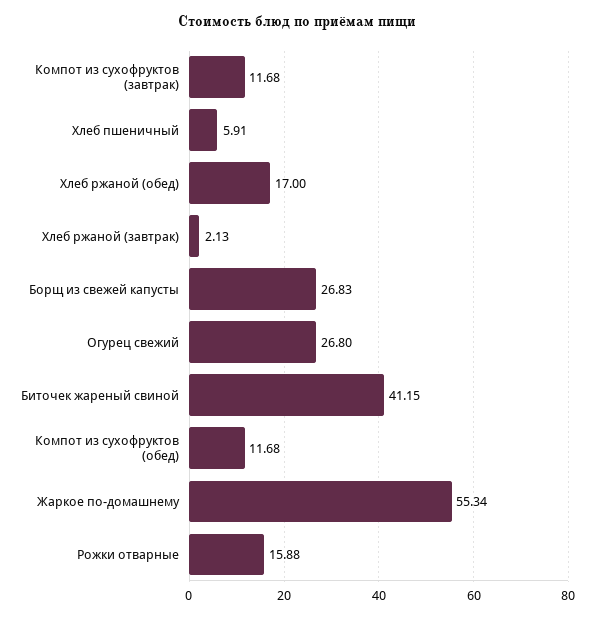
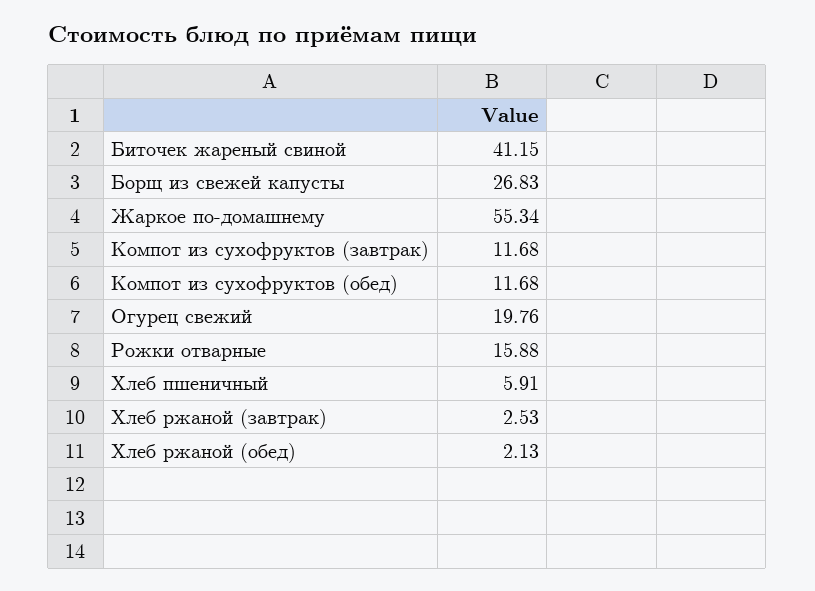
Хлеб ржаной (обед): 17 -> 2.13
Хлеб ржаной (завтрак): 2.13 -> 2.53
Огурец свежий: 26.8 -> 19.76

